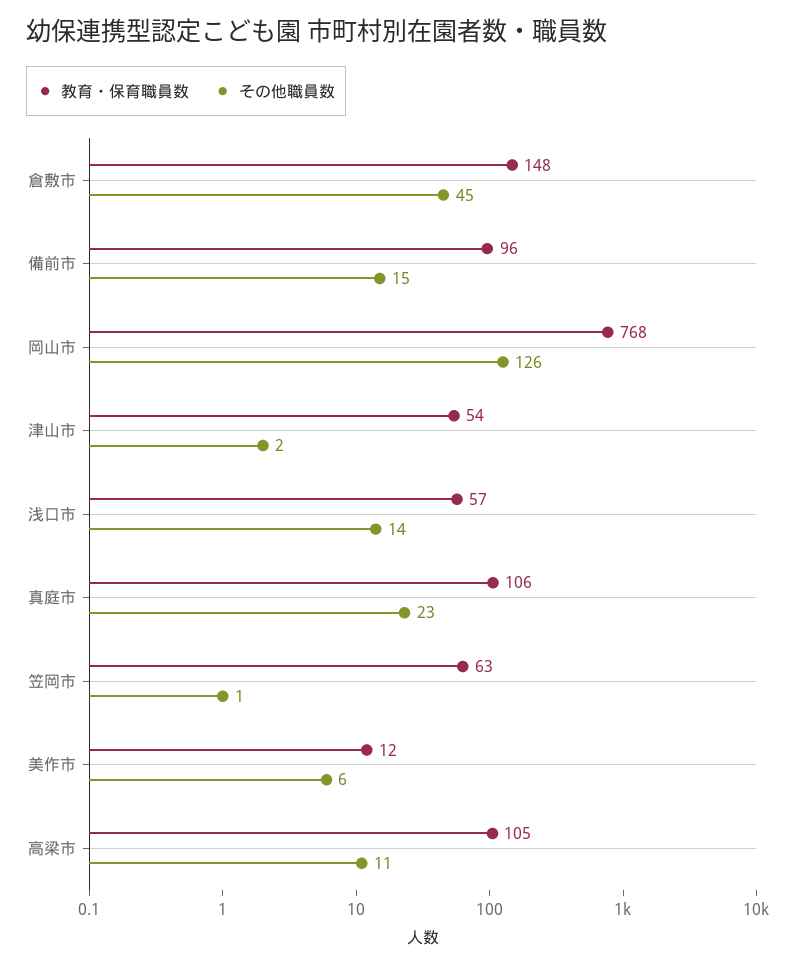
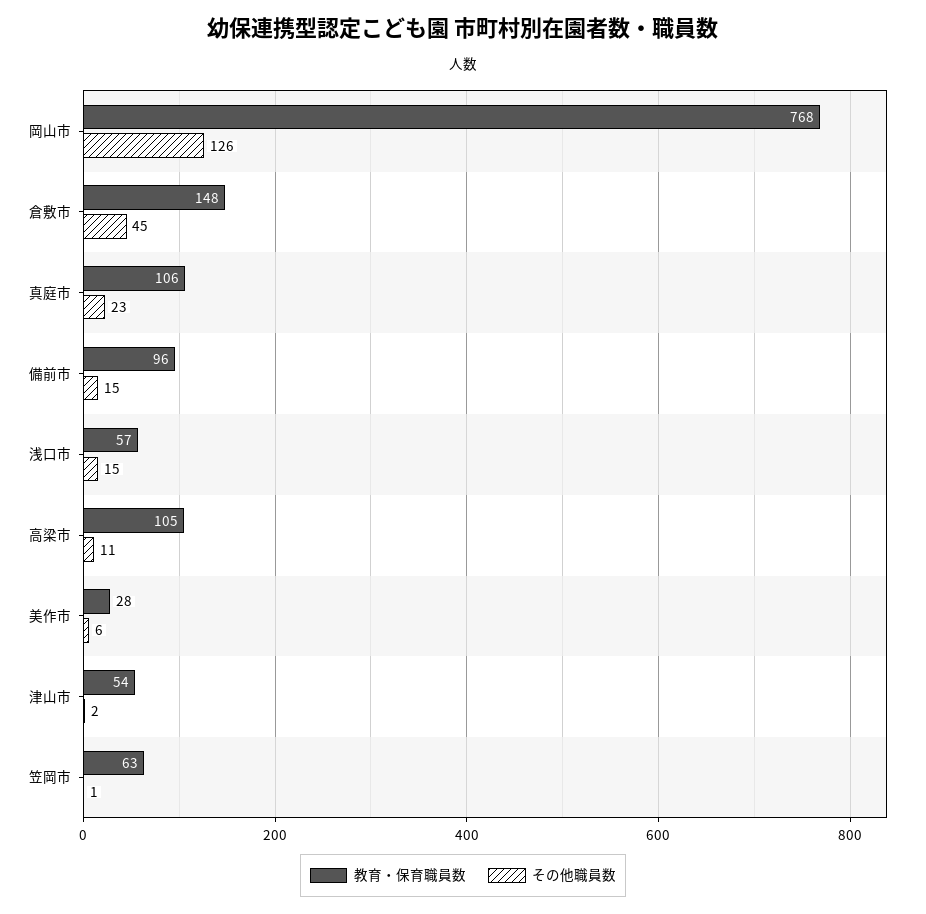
その他職員数, 浅口市: 14 -> 15
教育・保育職員数, 美作市: 12 -> 28

